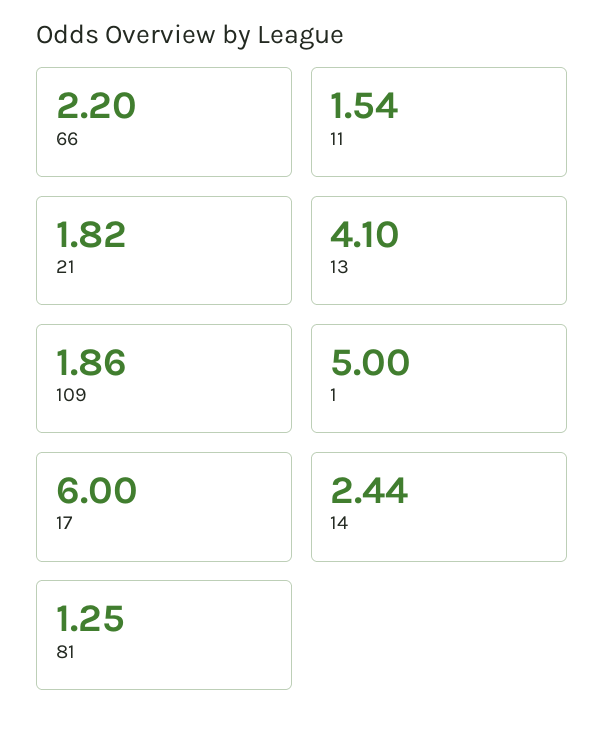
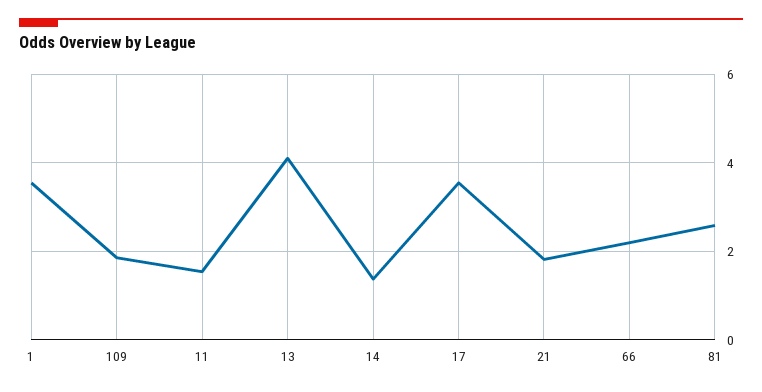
1: 5 -> 3.6
17: 6 -> 3.6
14: 2.44 -> 1.4
81: 1.25 -> 2.6

